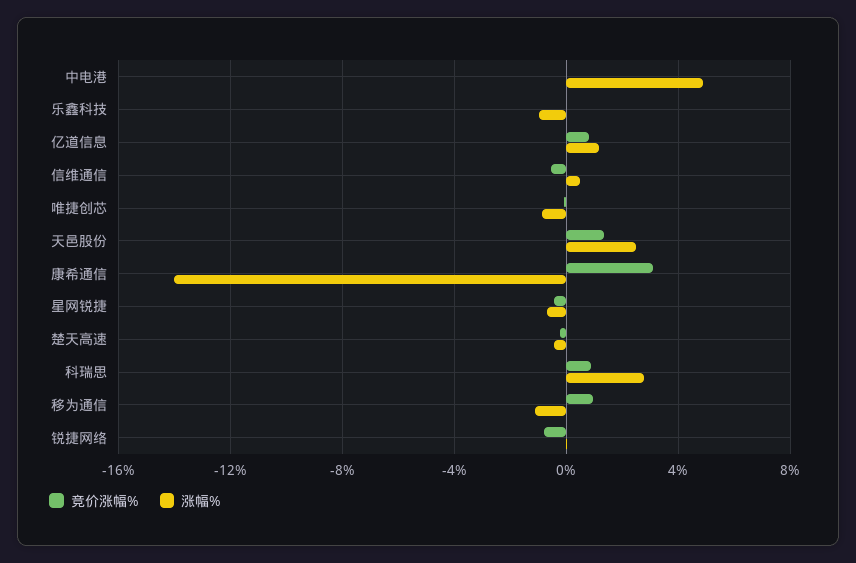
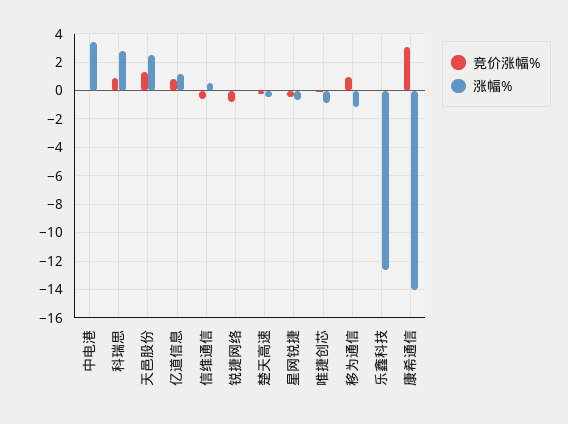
涨幅%, 中电港: 5 -> 3.5
涨幅%, 乐鑫科技: -1 -> -12.5

